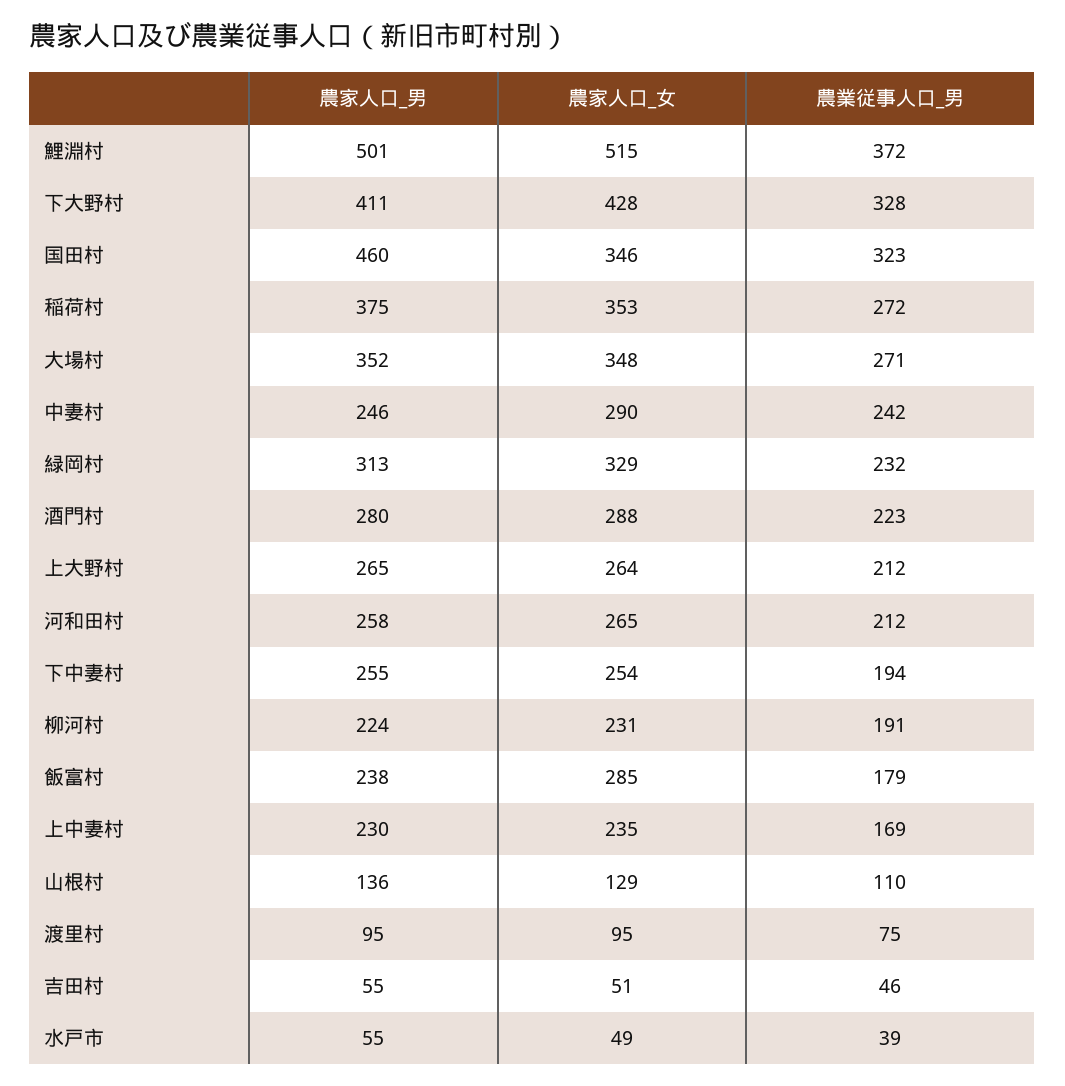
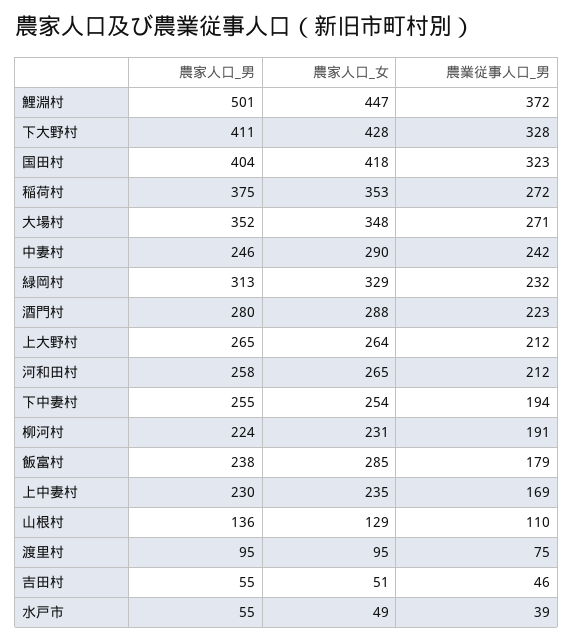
農家人口_女, 鯉淵村: 515 -> 447
農家人口_男, 国田村: 460 -> 404
農家人口_女, 国田村: 346 -> 418

